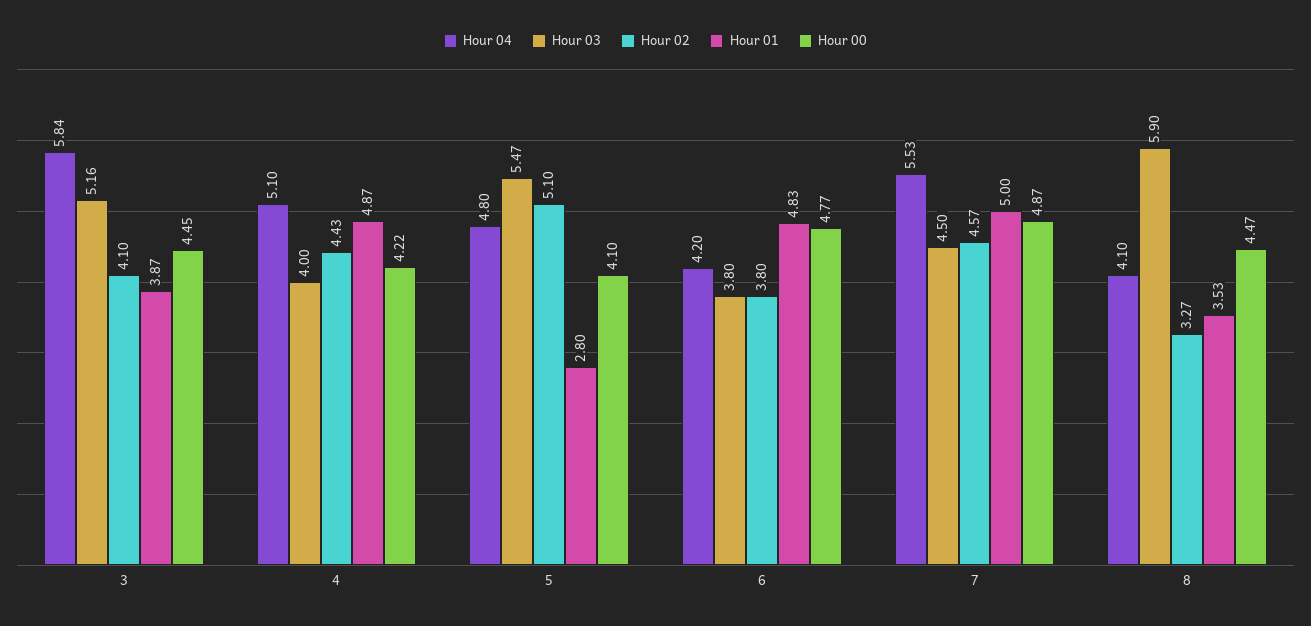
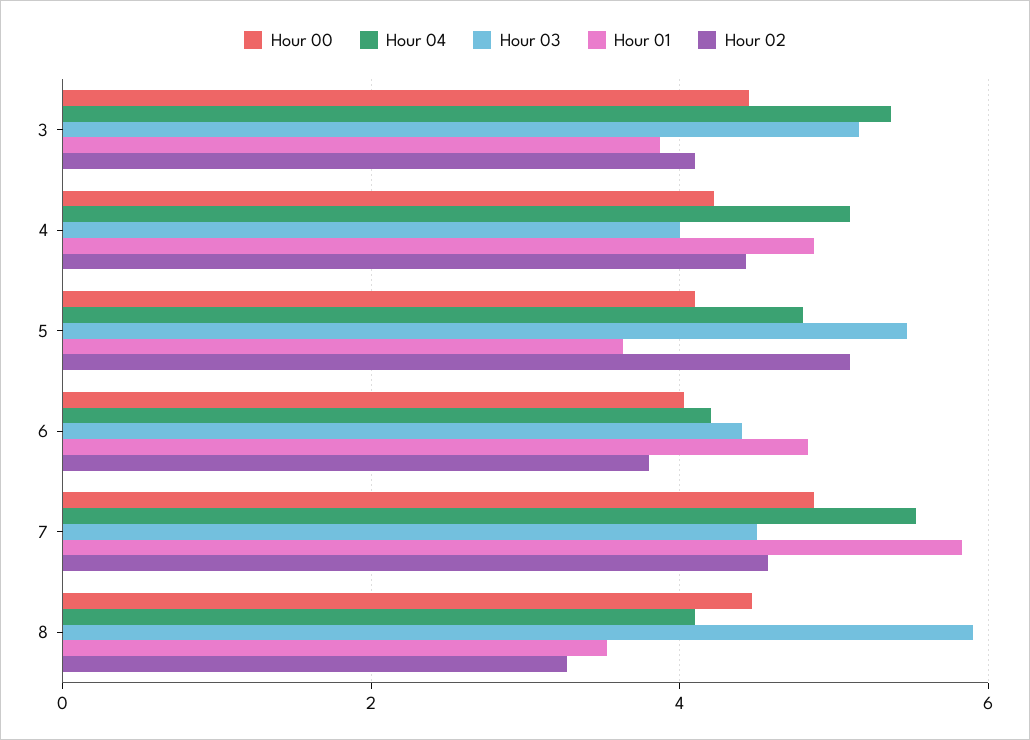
Hour 04, 3: 5.84 -> 5.4
Hour 01, 5: 2.8 -> 3.6
Hour 03, 6: 3.8 -> 4.4
Hour 00, 6: 4.77 -> 4
Hour 01, 7: 5 -> 5.8

